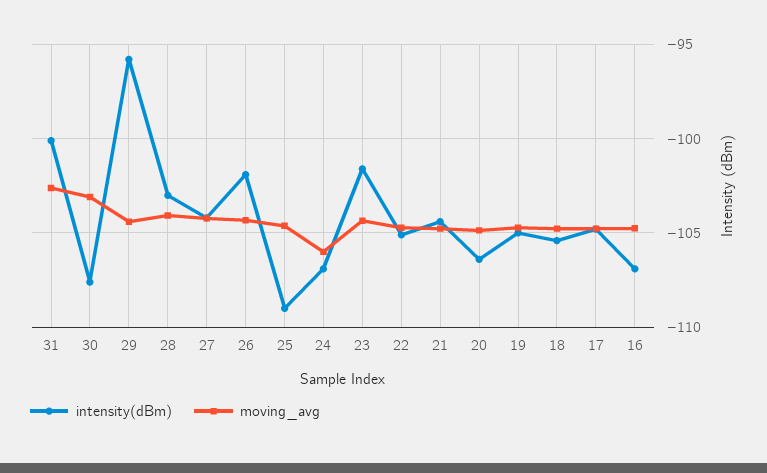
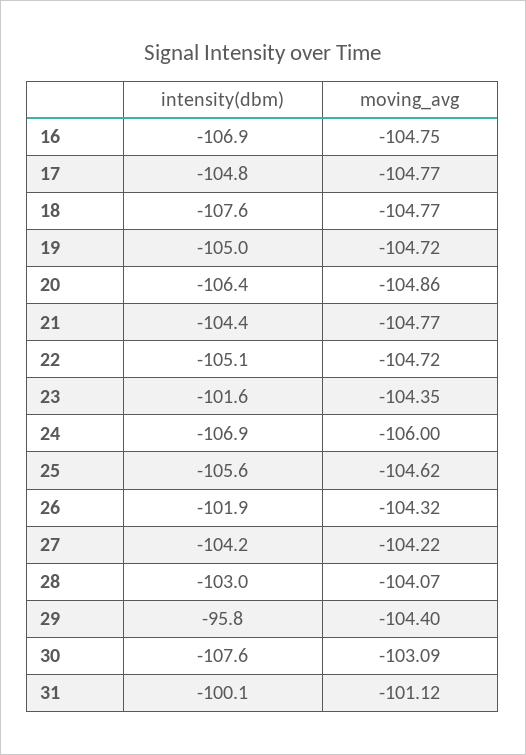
moving_avg, 31: -102.5 -> -101.12
intensity(dBm), 25: -109 -> -105.6
intensity(dBm), 18: -105.5 -> -107.6

